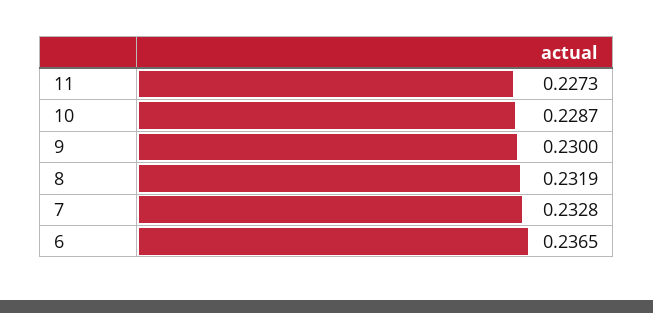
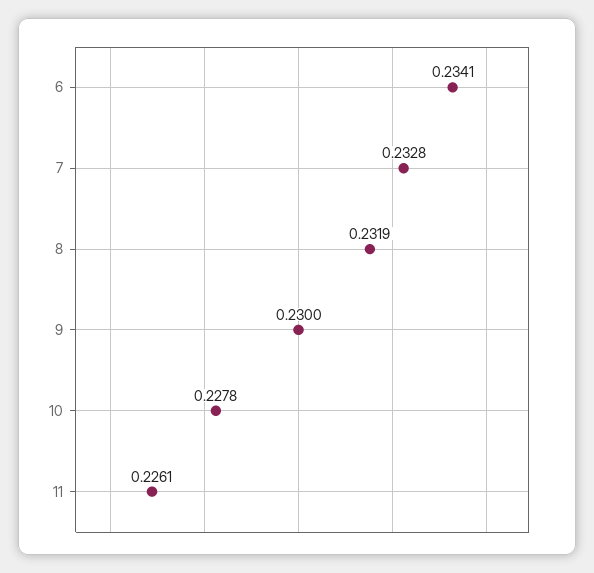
11: 0.2273 -> 0.2261
10: 0.2287 -> 0.2278
6: 0.2365 -> 0.2341

